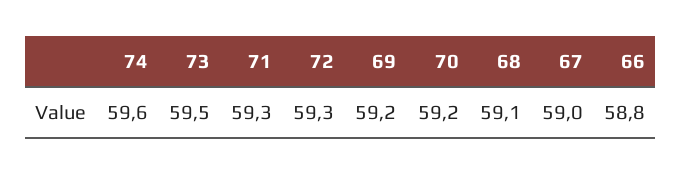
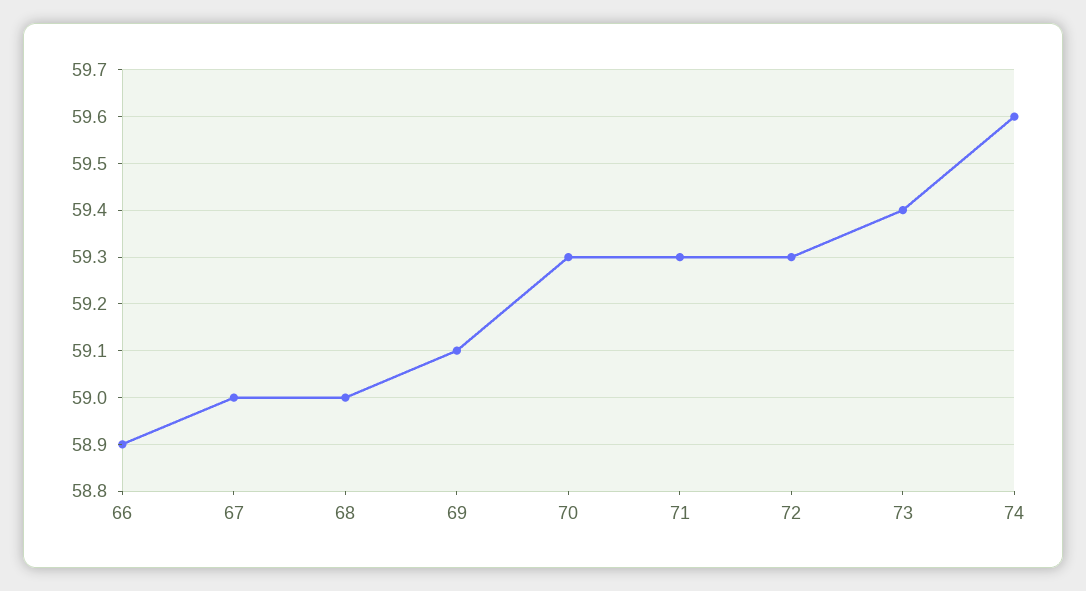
73: 59.5 -> 59.4
69: 59.2 -> 59.1
70: 59.2 -> 59.3
68: 59.1 -> 59
66: 58.8 -> 58.9

